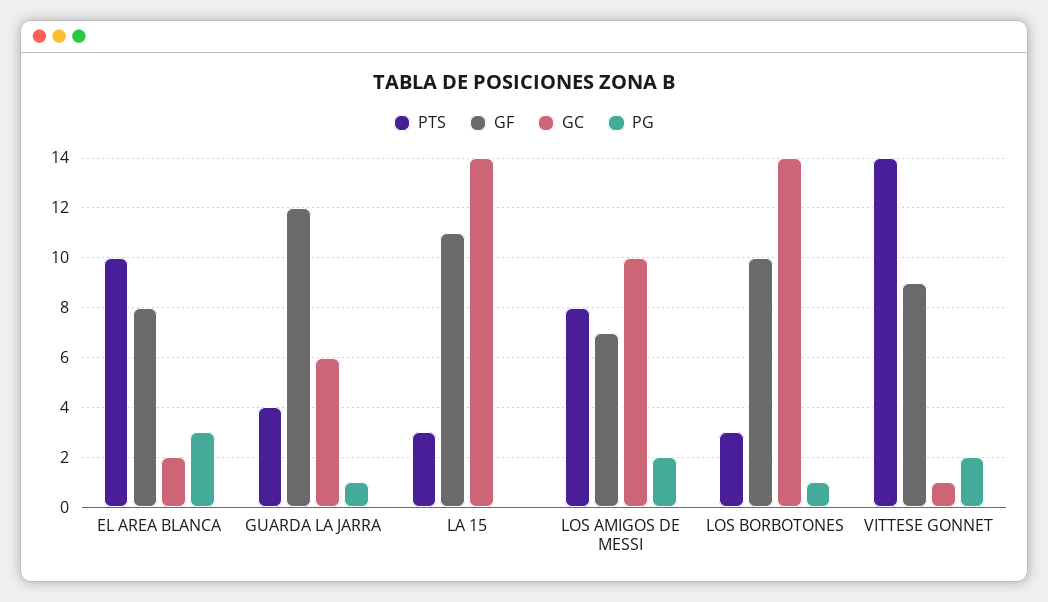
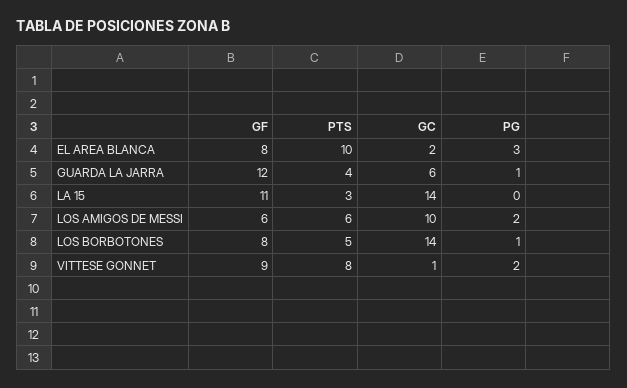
PTS, LOS AMIGOS DE MESSI: 8 -> 6
GF, LOS AMIGOS DE MESSI: 7 -> 6
PTS, LOS BORBOTONES: 3 -> 5
GF, LOS BORBOTONES: 10 -> 8
PTS, VITTESE GONNET: 14 -> 8

